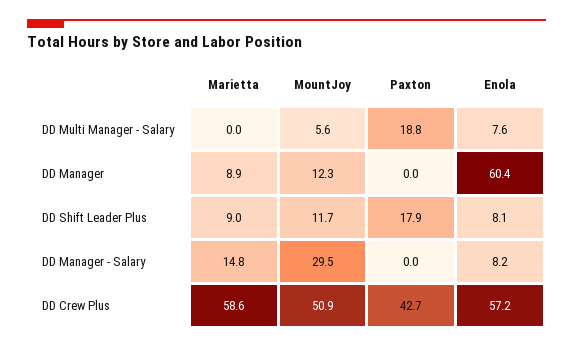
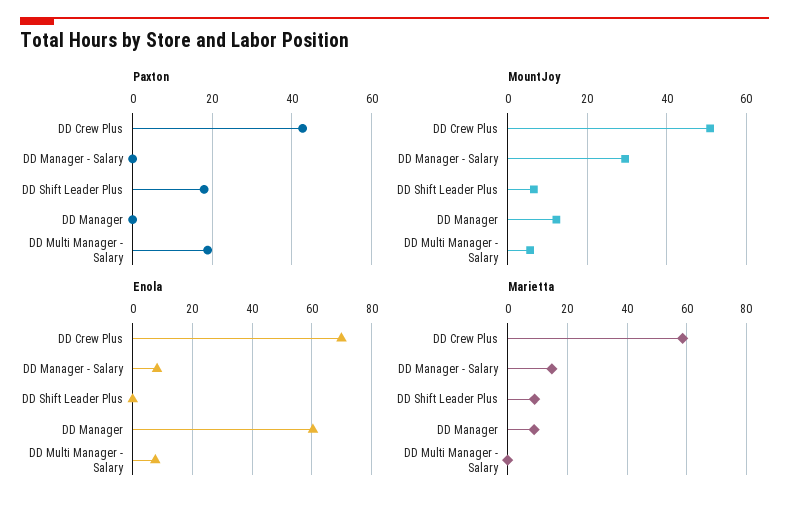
MountJoy, DD Shift Leader Plus: 11.7 -> 6
Enola, DD Shift Leader Plus: 8.1 -> 0
Enola, DD Crew Plus: 57.2 -> 70

